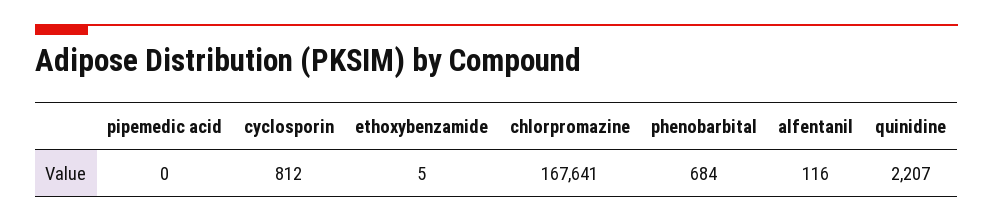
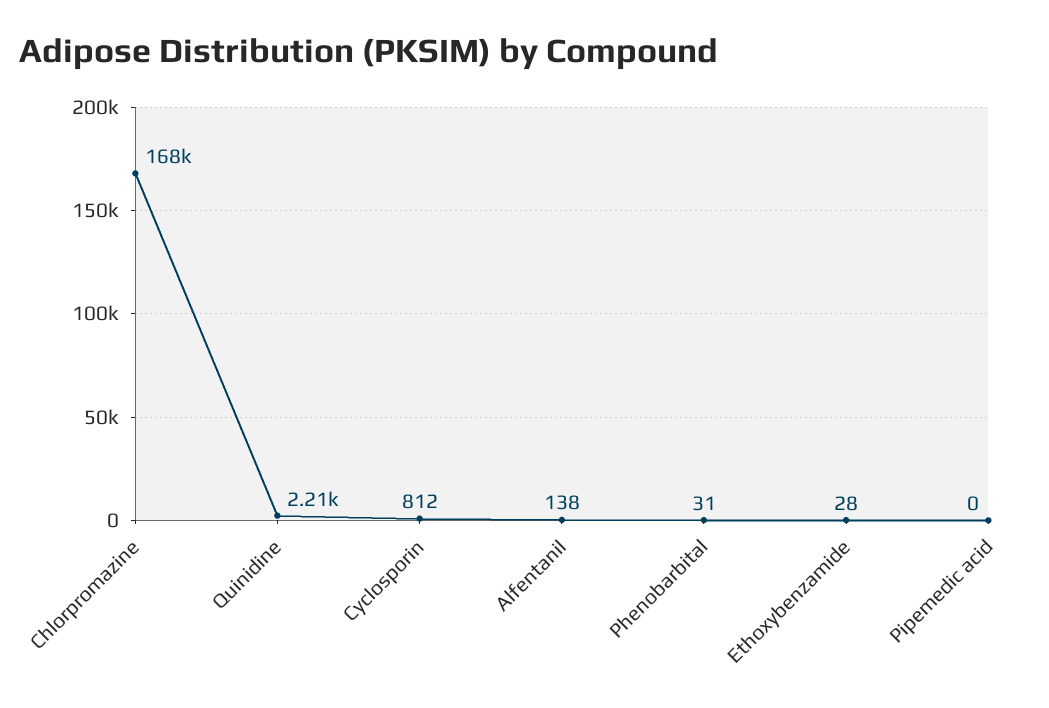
ethoxybenzamide: 5 -> 28
phenobarbital: 684 -> 31
alfentanil: 116 -> 138

